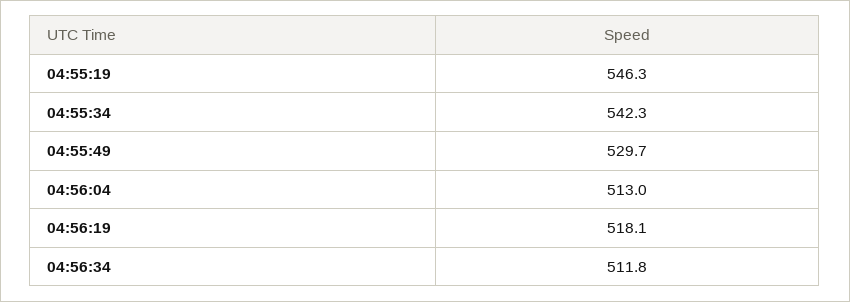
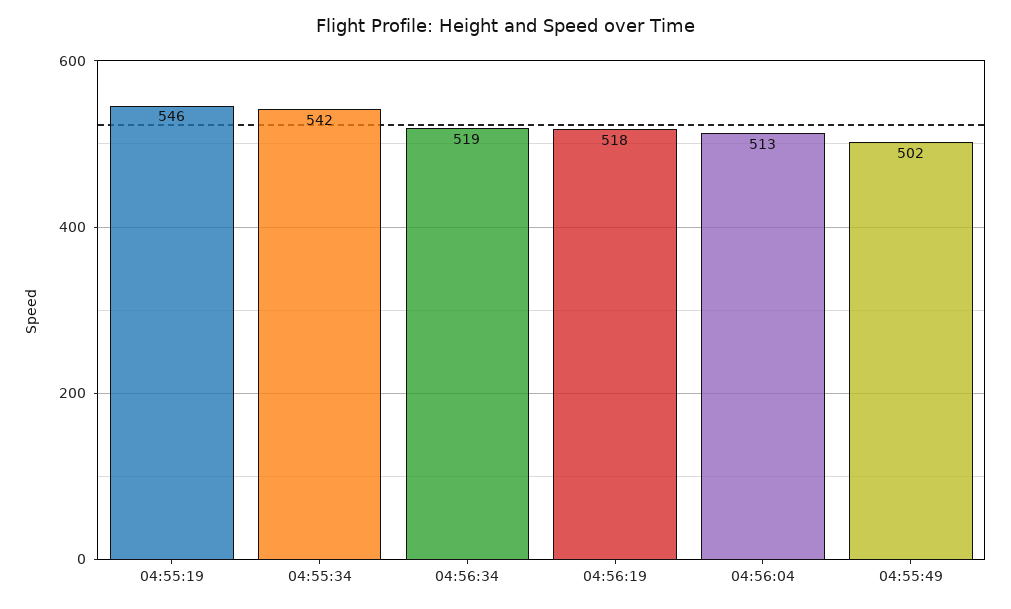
04:55:49: 529.7 -> 502
04:56:34: 511.8 -> 519

